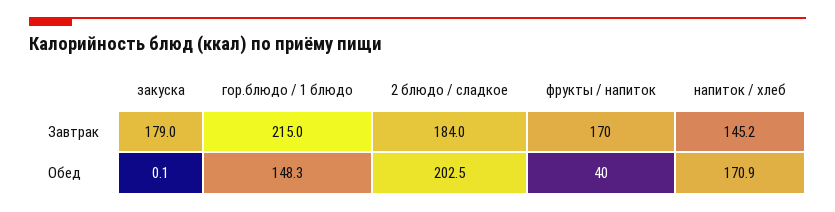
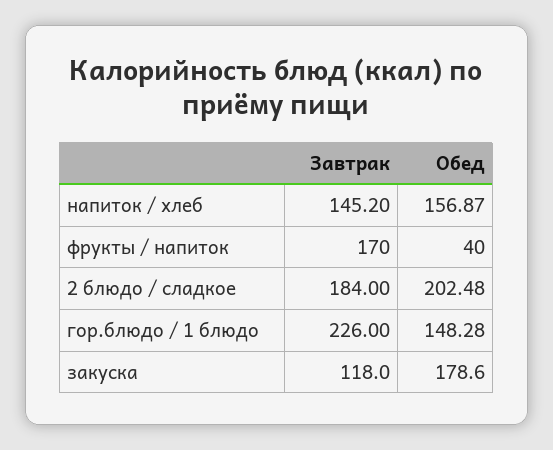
закуска, Завтрак: 179 -> 118
гор.блюдо / 1 блюдо, Завтрак: 215 -> 226
закуска, Обед: 0.1 -> 178.6
напиток / хлеб, Обед: 170.9 -> 156.87

